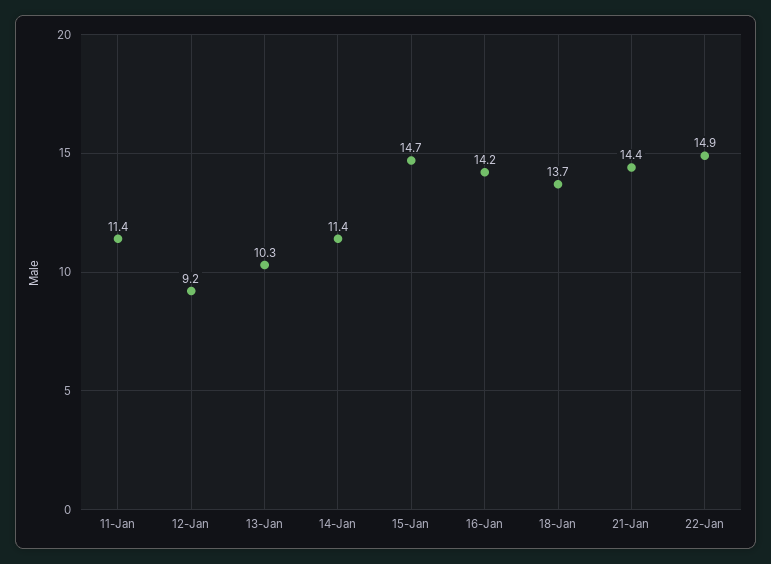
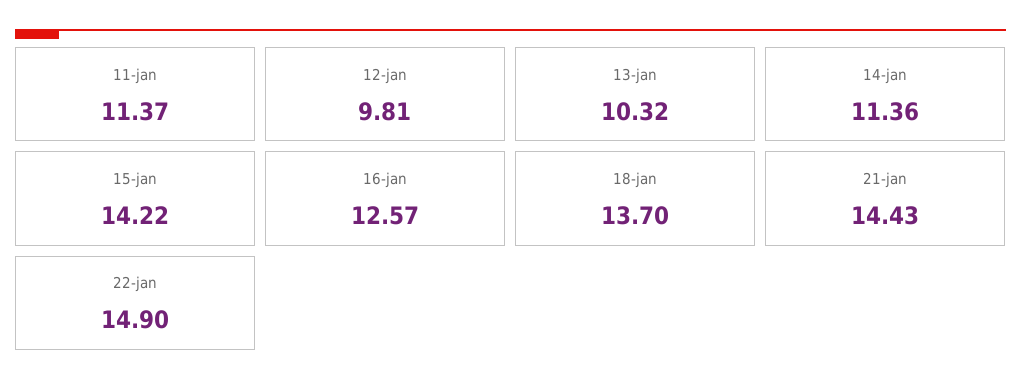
12-Jan: 9.2 -> 9.81
15-Jan: 14.7 -> 14.22
16-Jan: 14.2 -> 12.57

